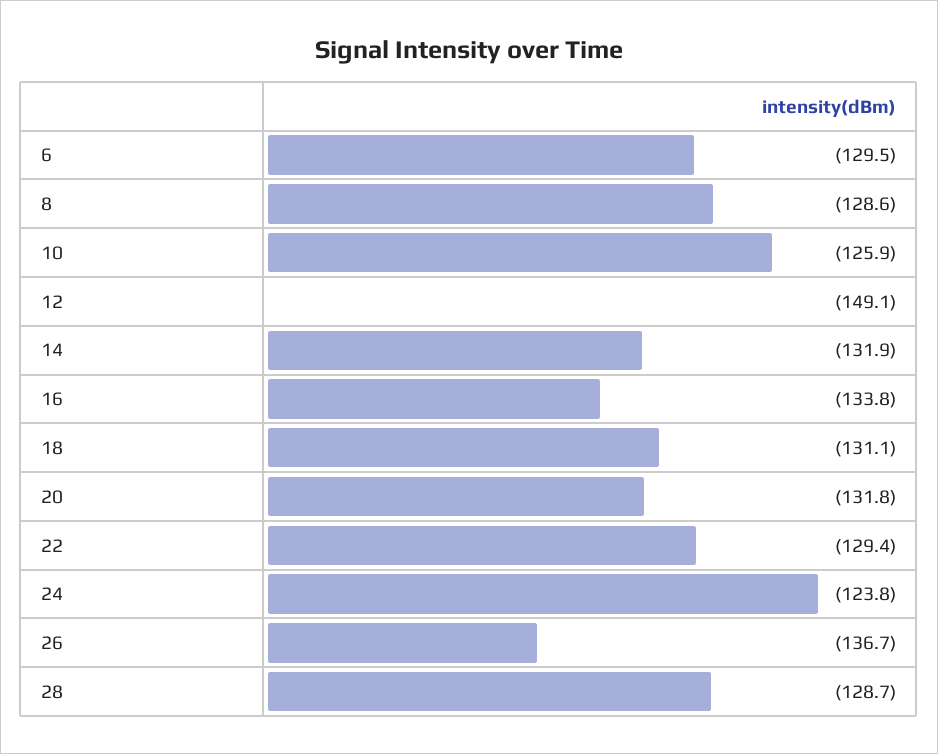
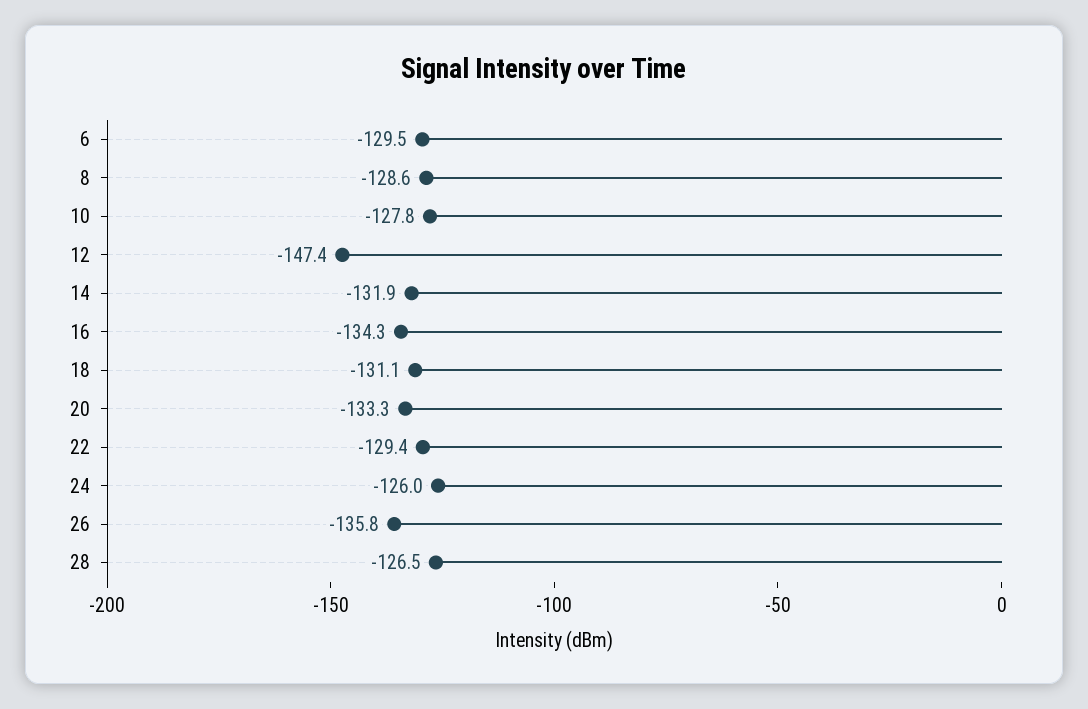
10: -125.9 -> -127.8
12: -149.1 -> -147.4
16: -133.8 -> -134.3
20: -131.8 -> -133.3
24: -123.8 -> -126
26: -136.7 -> -135.8
28: -128.7 -> -126.5

